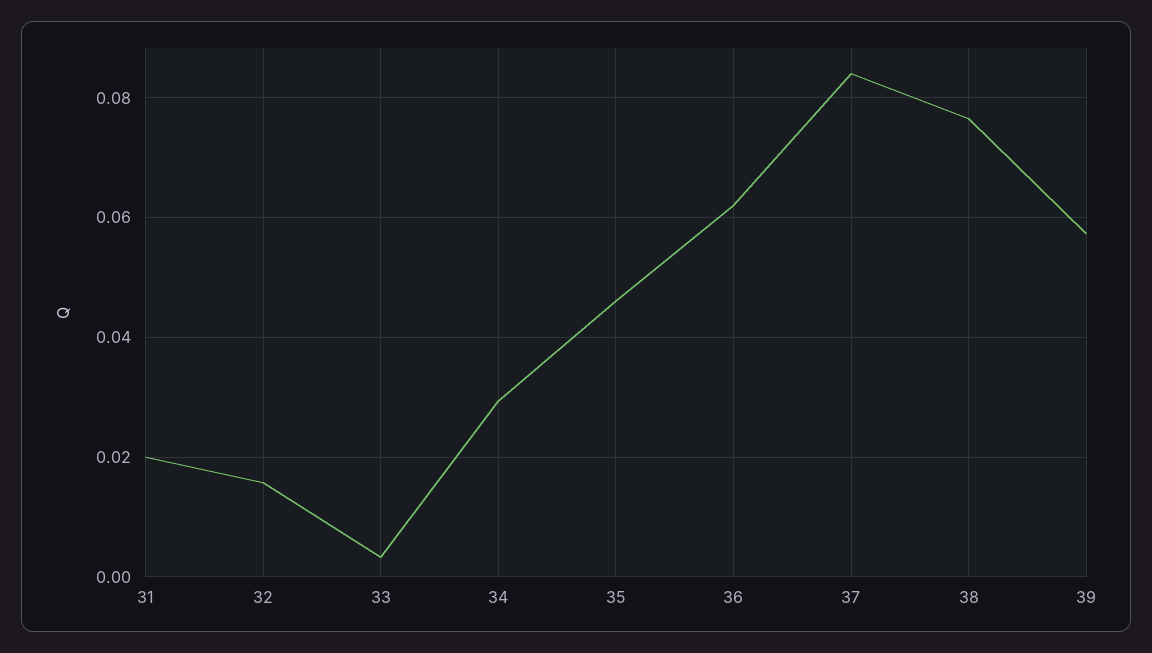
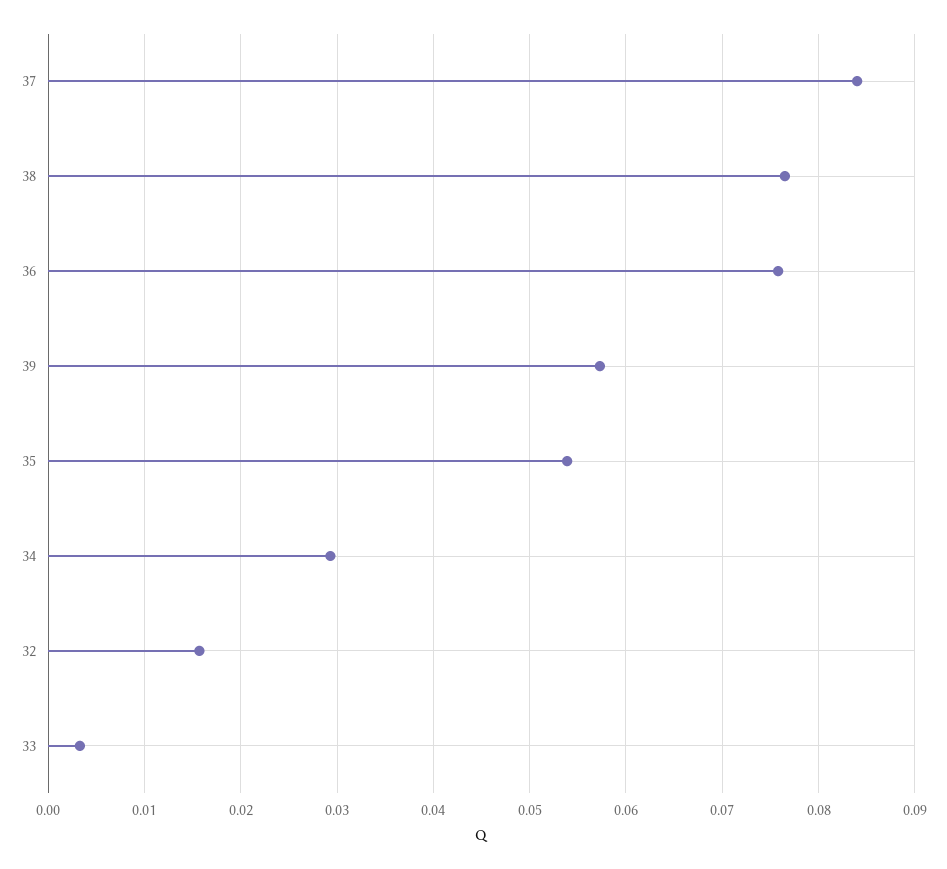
31: 0.02 -> none
35: 0.046 -> 0.054
36: 0.062 -> 0.076

